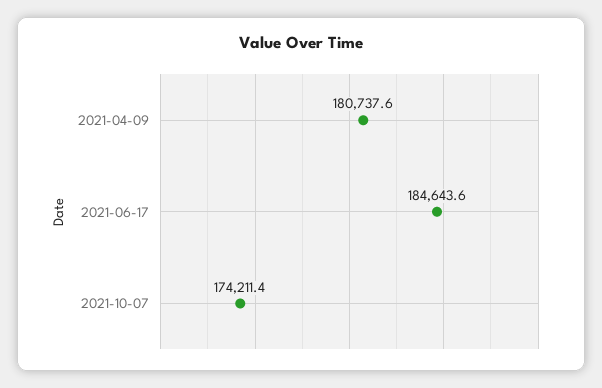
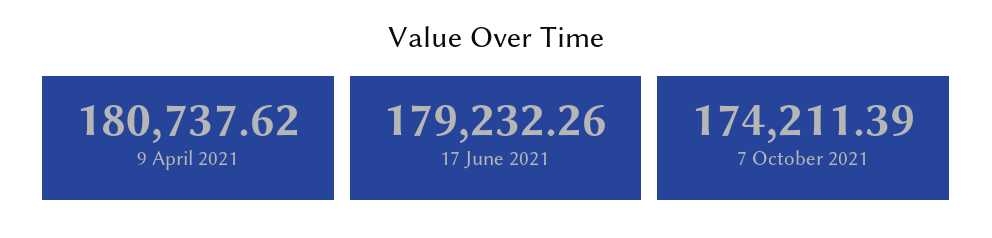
2021-06-17: 184643.6 -> 179232.26

